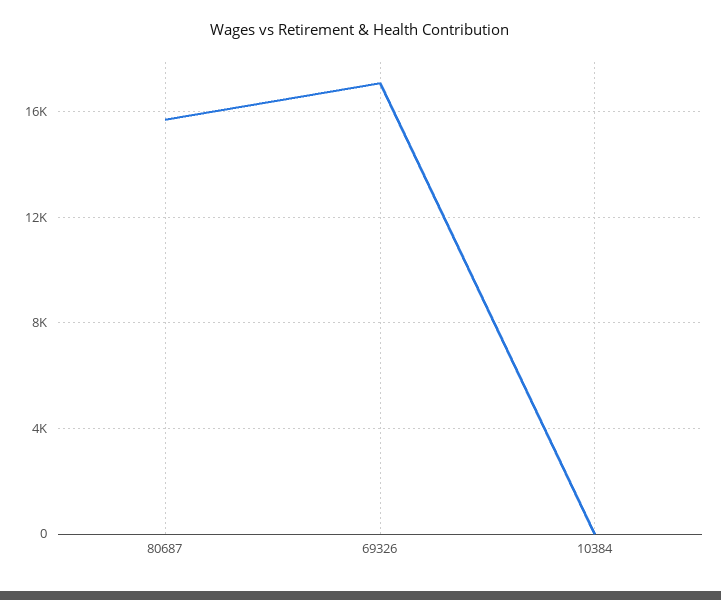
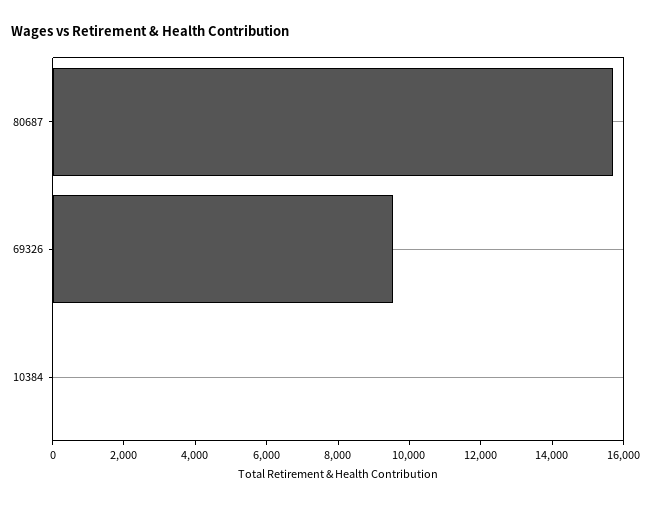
69326: 17000 -> 9500

